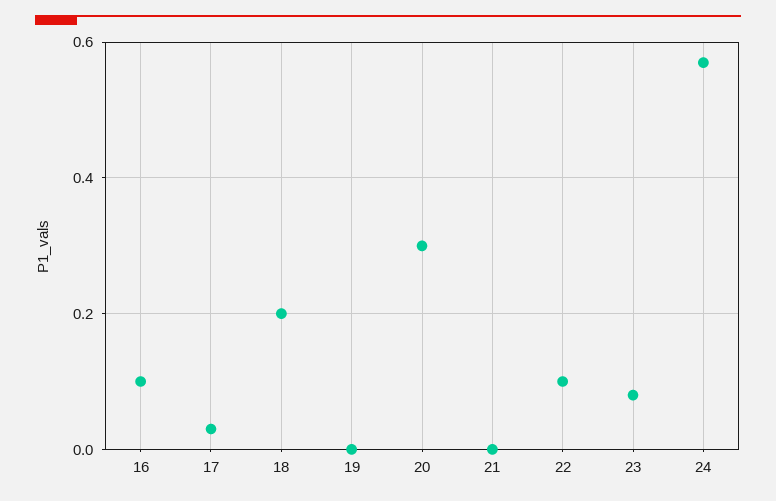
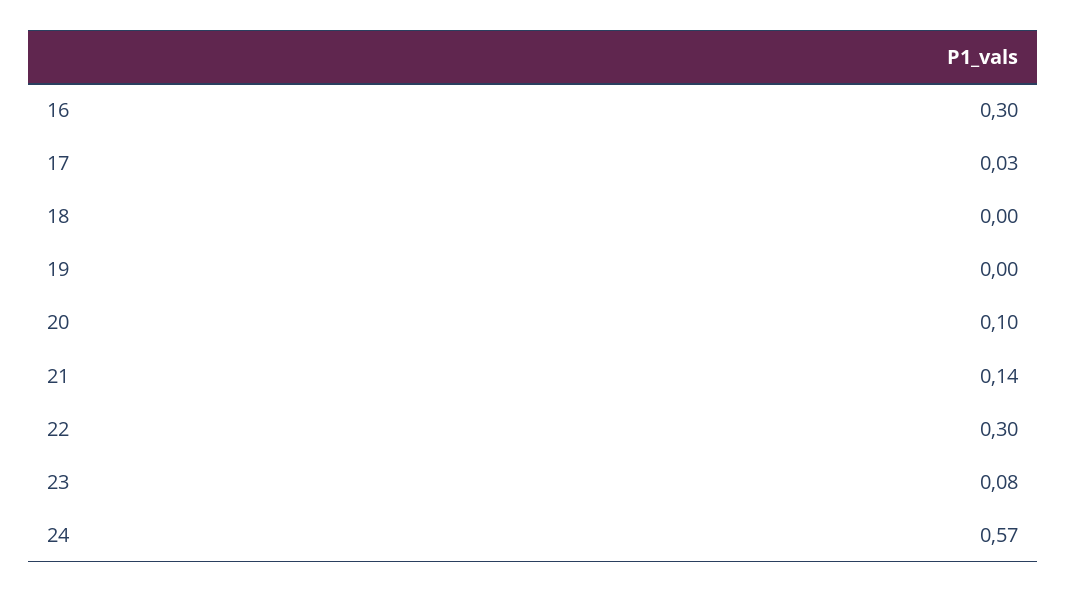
16: 0.1 -> 0.3
18: 0.2 -> 0
20: 0.3 -> 0.1
21: 0 -> 0.14
22: 0.1 -> 0.3

